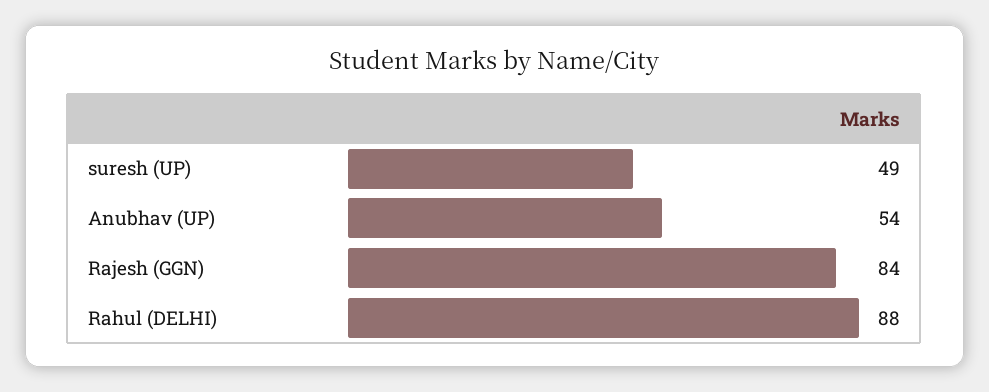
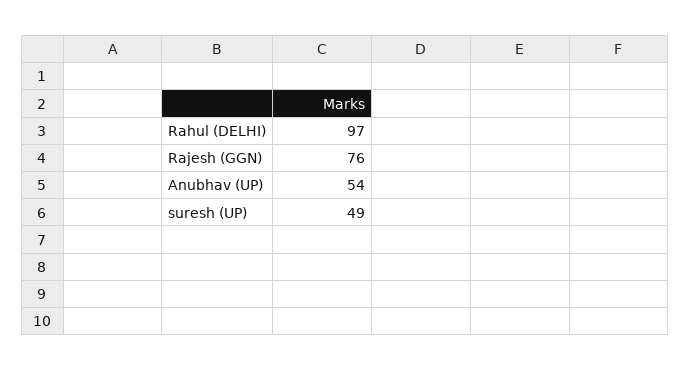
Rajesh (GGN): 84 -> 76
Rahul (DELHI): 88 -> 97

